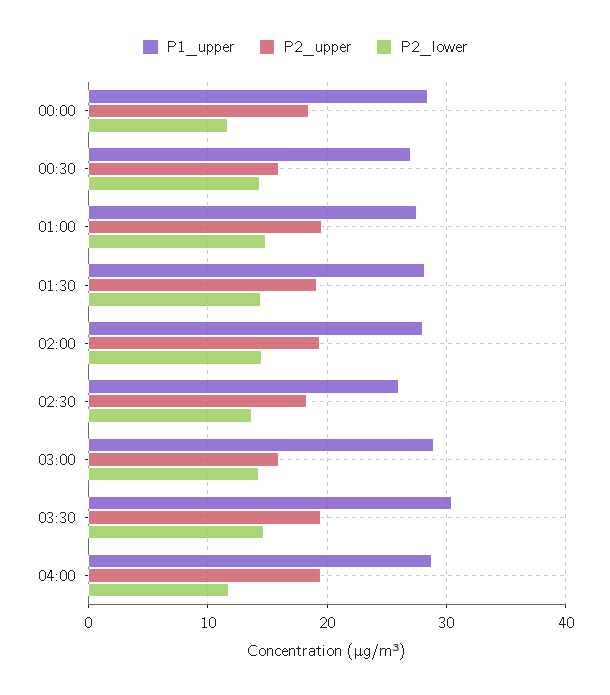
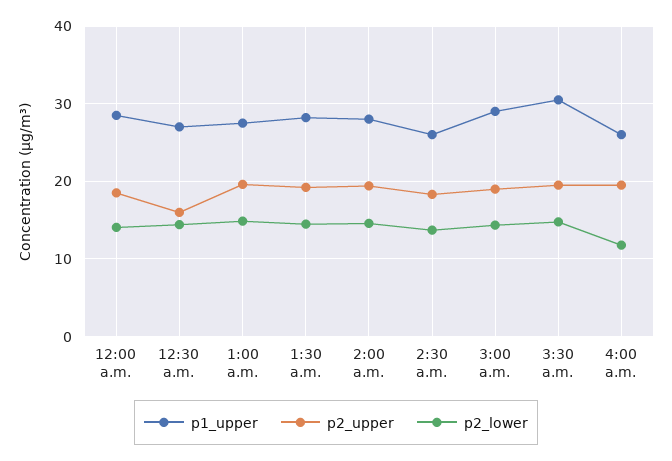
P2_lower, 00:00: 12 -> 14
P2_upper, 03:00: 16 -> 19
P1_upper, 04:00: 29 -> 26

